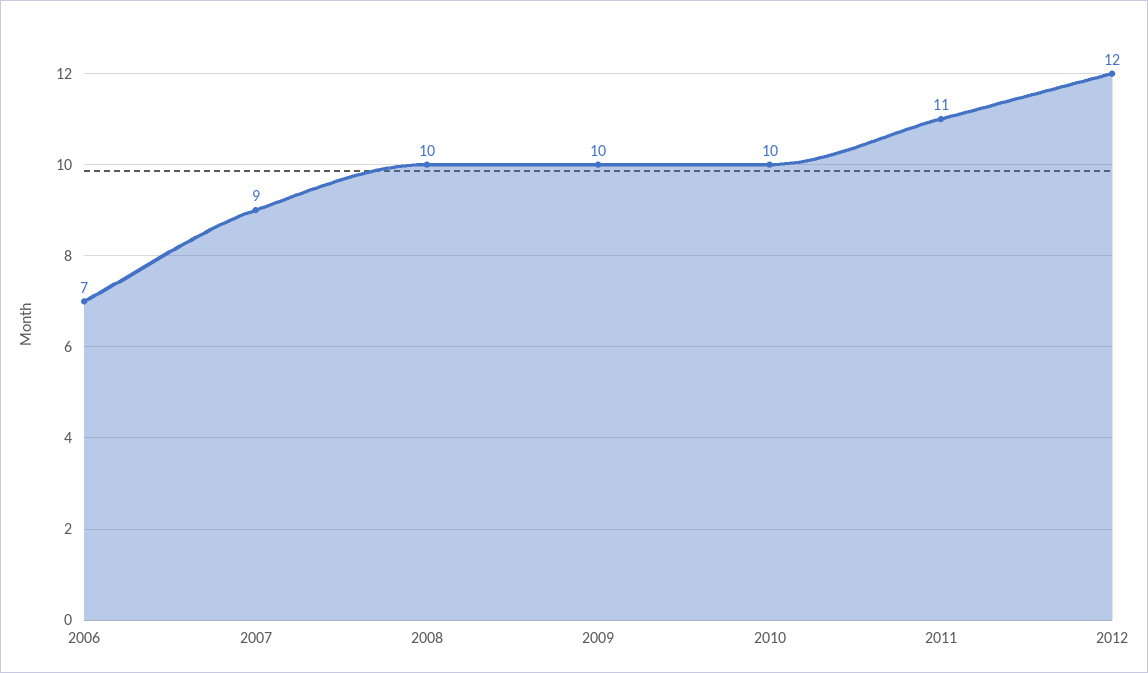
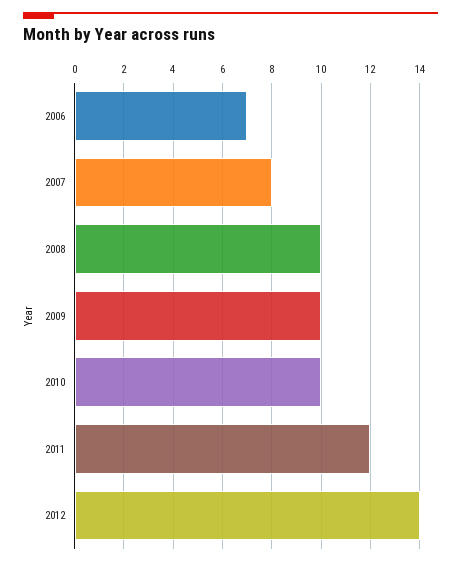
2007: 9 -> 8
2011: 11 -> 12
2012: 12 -> 14

